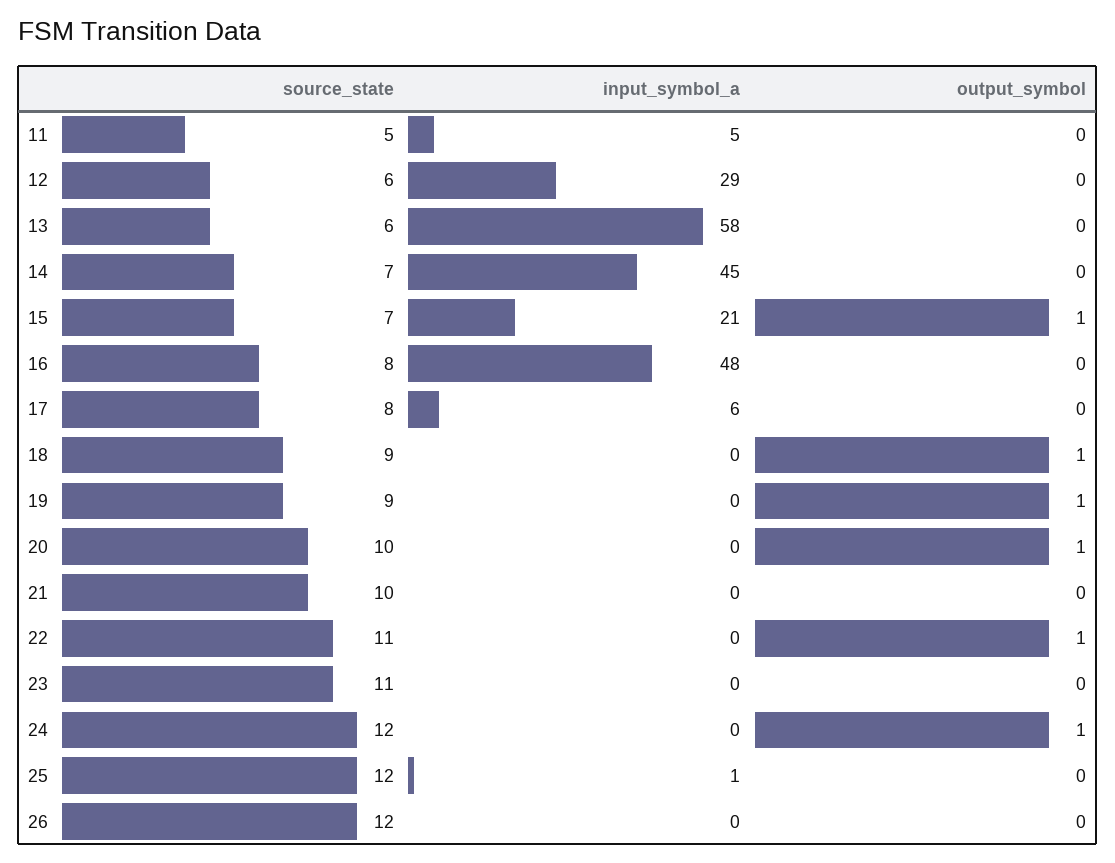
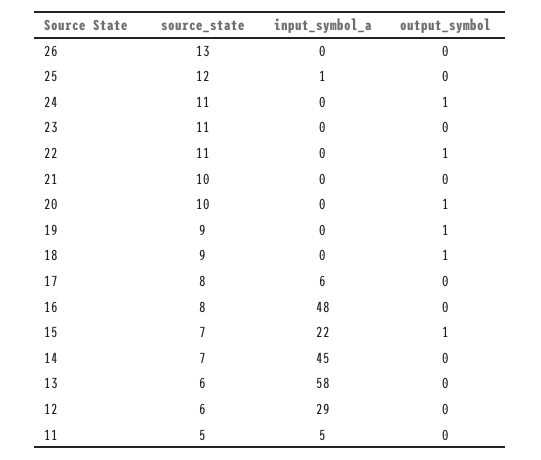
input_symbol_a, 15: 21 -> 22
source_state, 24: 12 -> 11
source_state, 26: 12 -> 13

